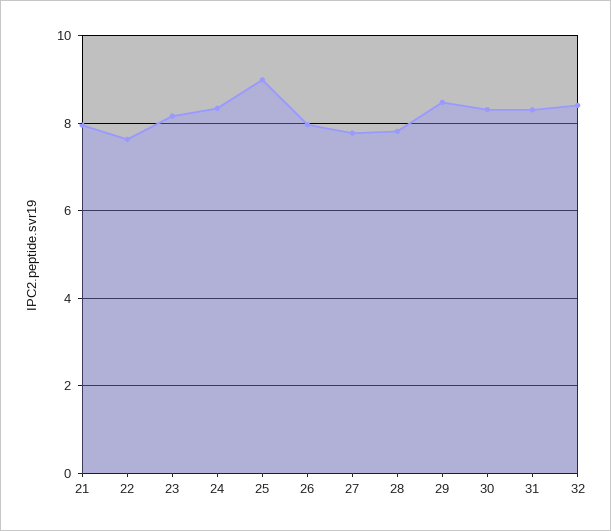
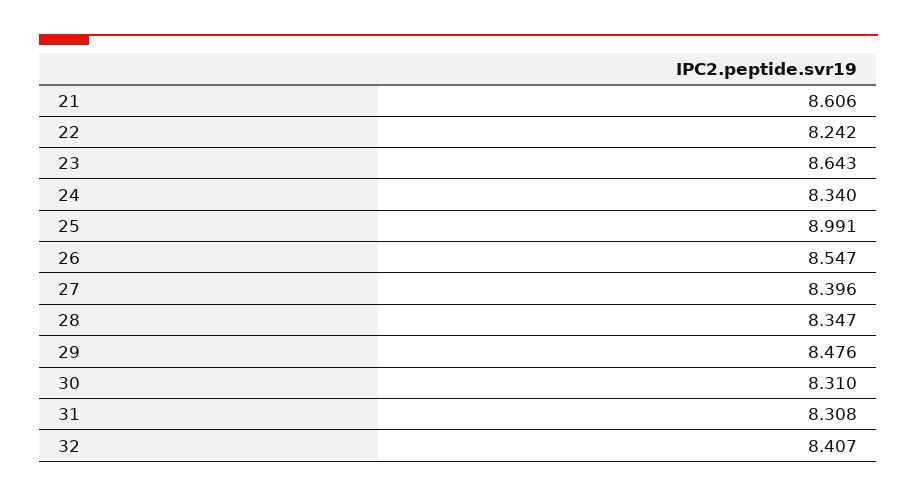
21: 8 -> 8.606
22: 7.6 -> 8.242
23: 8.2 -> 8.643
26: 8 -> 8.547
27: 7.8 -> 8.396
28: 7.8 -> 8.347

